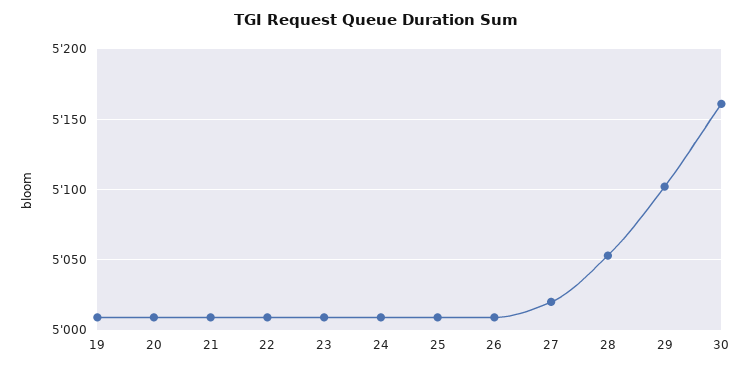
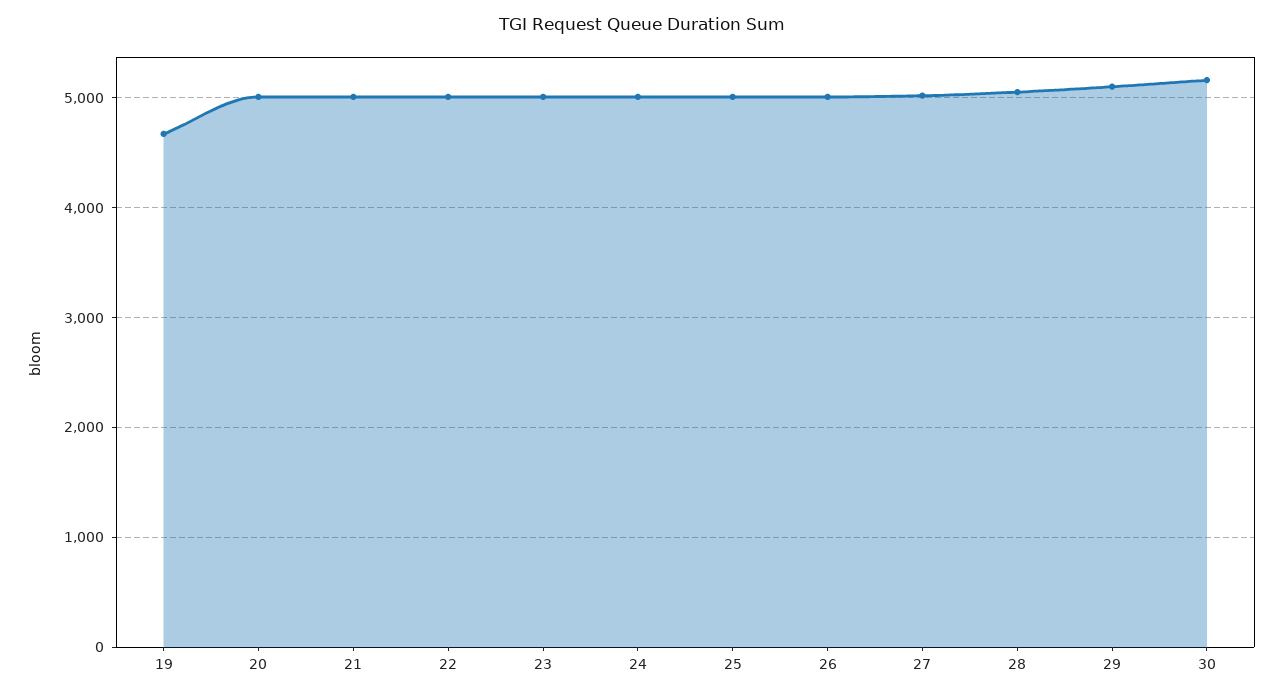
19: 5010 -> 4700

